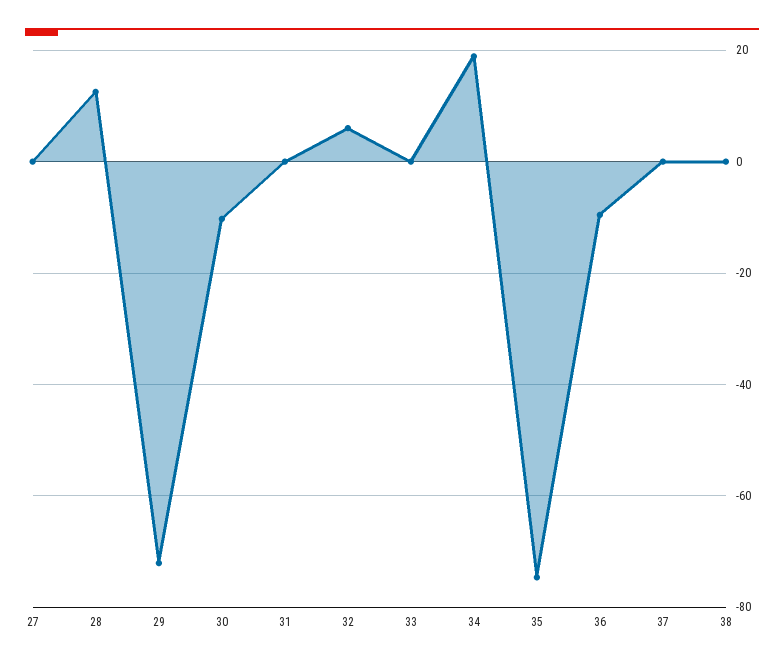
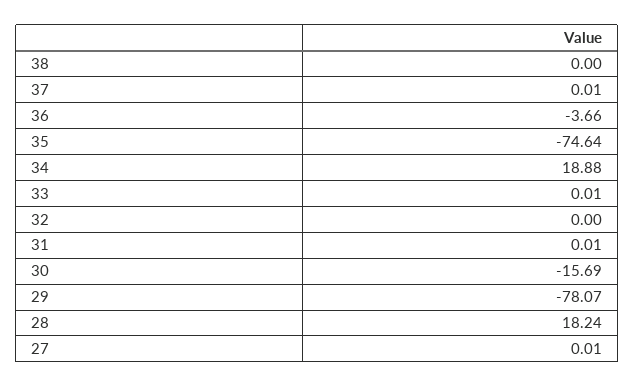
28: 12 -> 18.24
29: -72 -> -78.07
30: -10 -> -15.69
32: 6 -> 0
36: -10 -> -3.66

